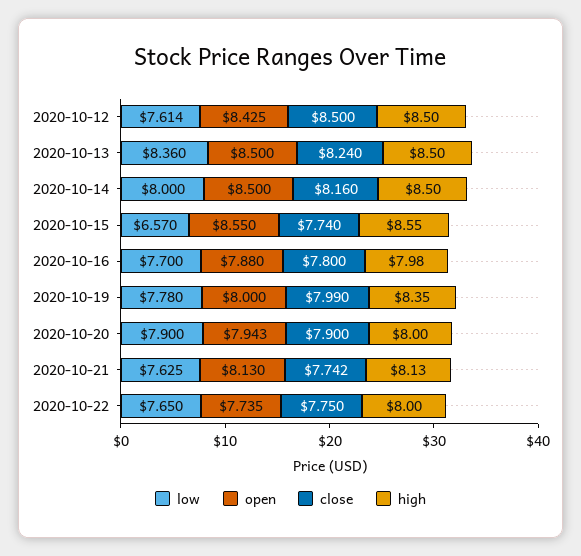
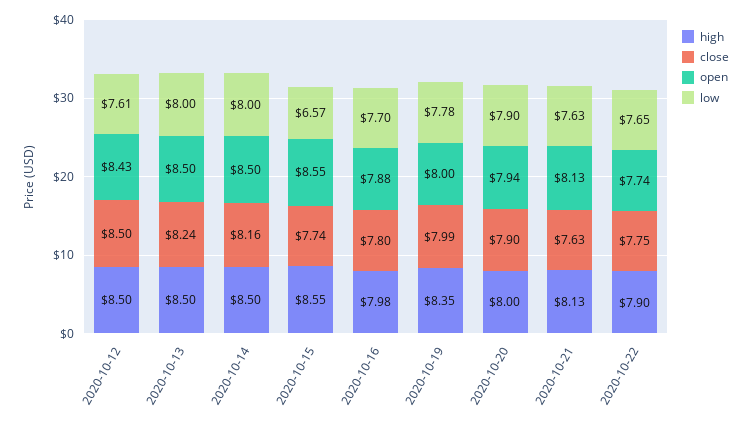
low, 2020-10-13: 8.36 -> 8
close, 2020-10-21: 7.742 -> 7.63
high, 2020-10-22: 8 -> 7.9

